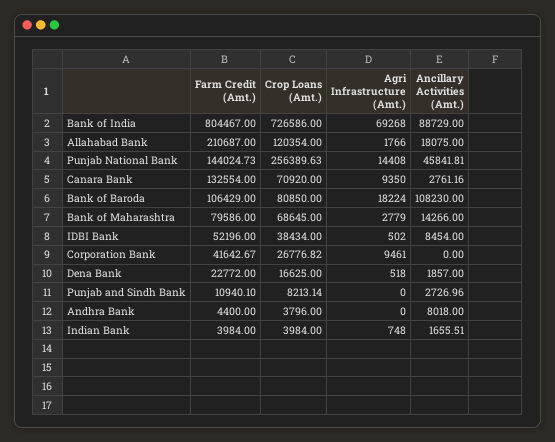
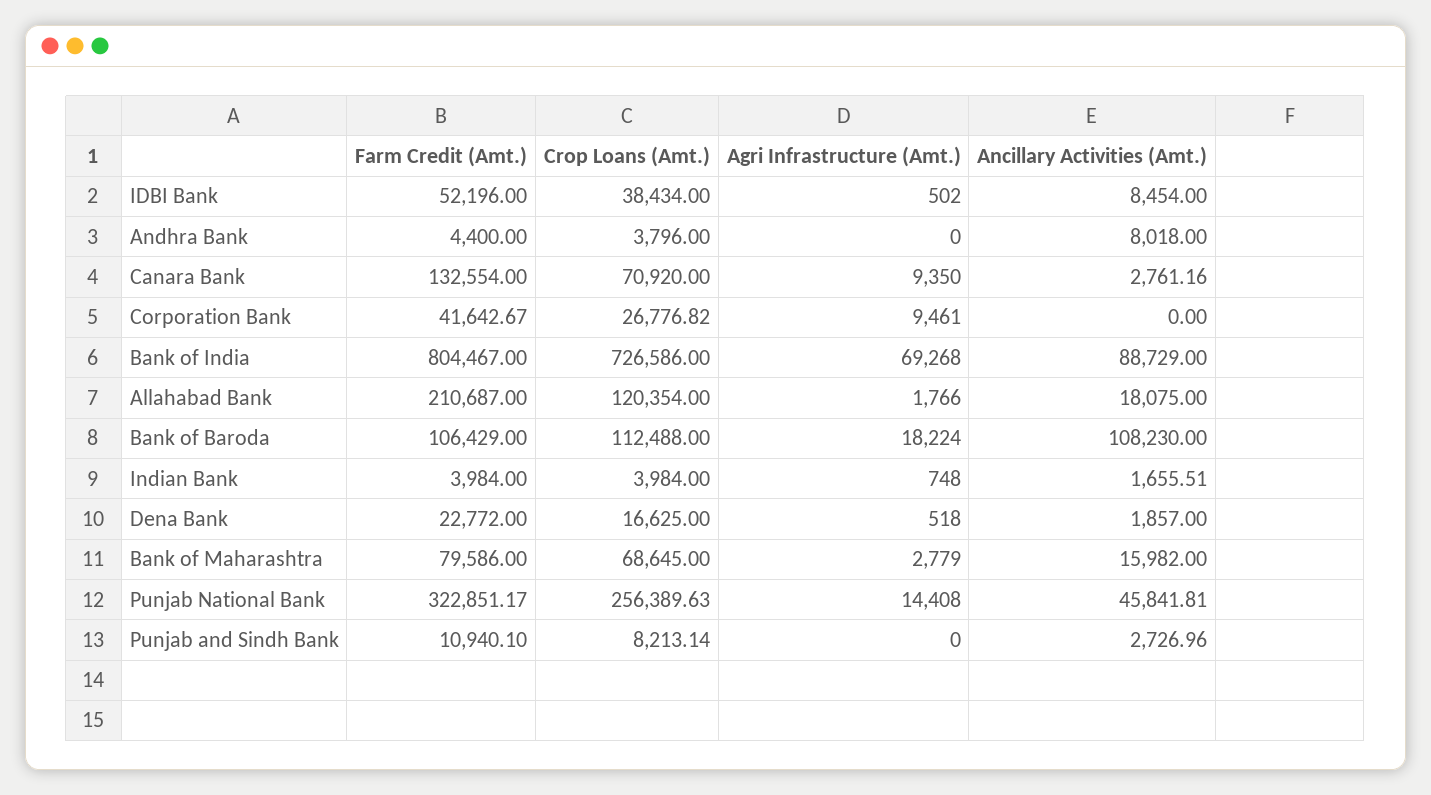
Farm Credit (Amt.), Punjab National Bank: 144024.73 -> 322851.17
Crop Loans (Amt.), Bank of Baroda: 80850 -> 112488
Ancillary Activities (Amt.), Bank of Maharashtra: 14266 -> 15982

